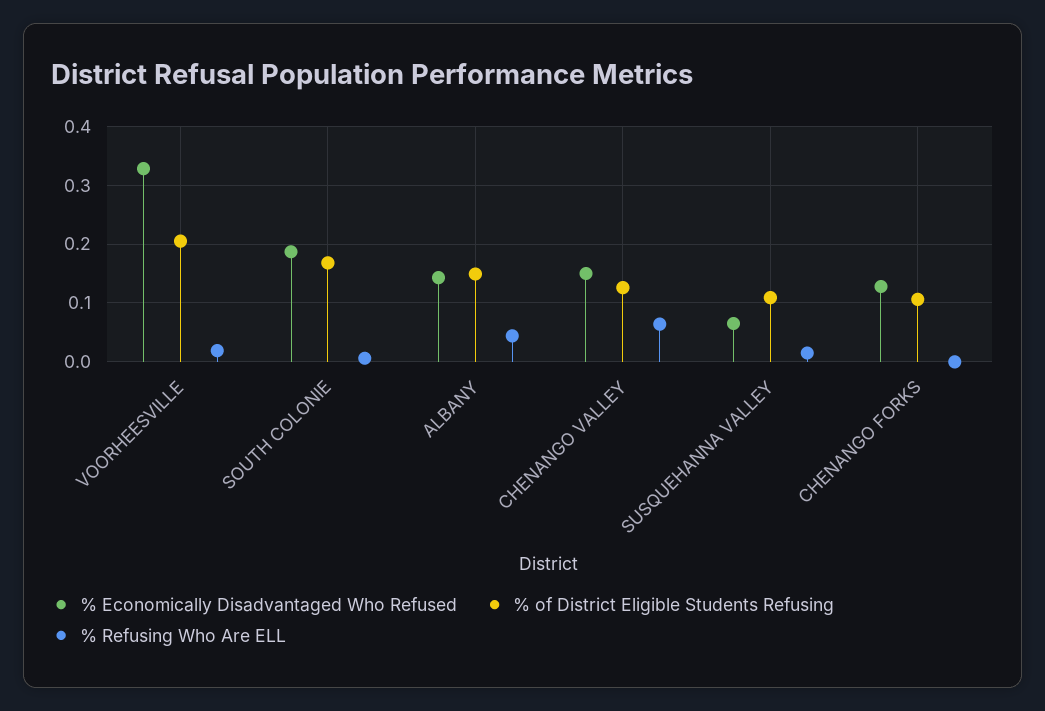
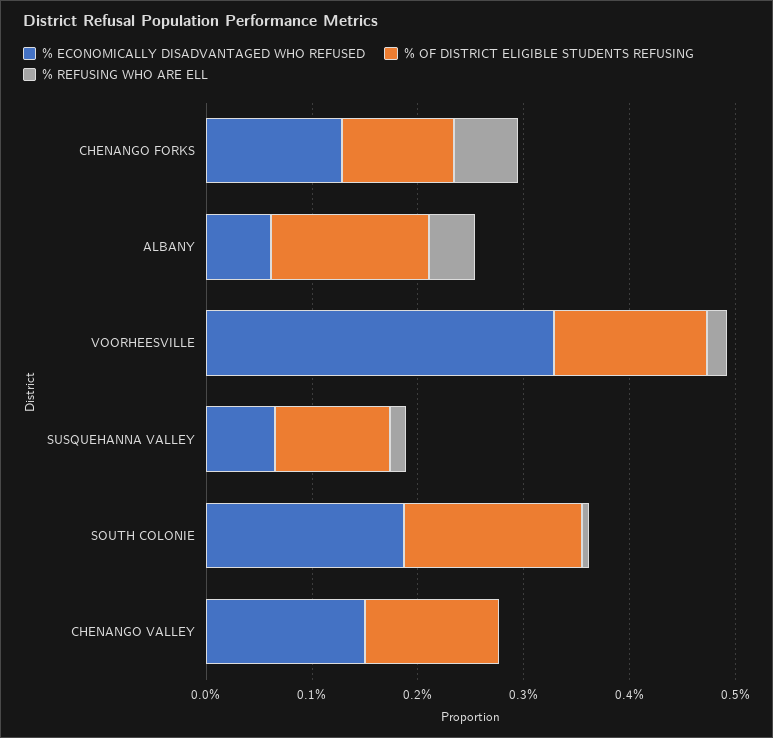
% of District Eligible Students Refusing, VOORHEESVILLE: 0.2 -> 0.14
% Economically Disadvantaged Who Refused, ALBANY: 0.14 -> 0.06
% Refusing Who Are ELL, CHENANGO VALLEY: 0.06 -> 0
% Refusing Who Are ELL, CHENANGO FORKS: 0 -> 0.06

